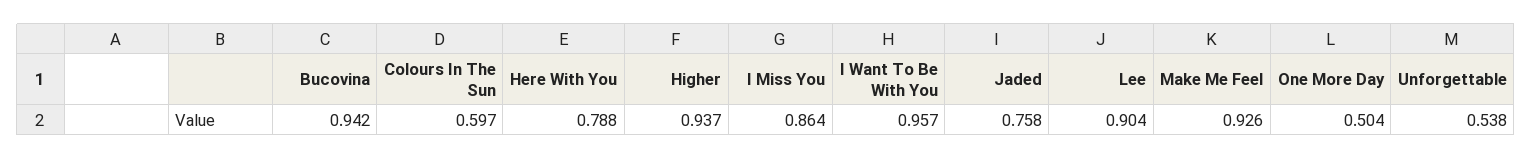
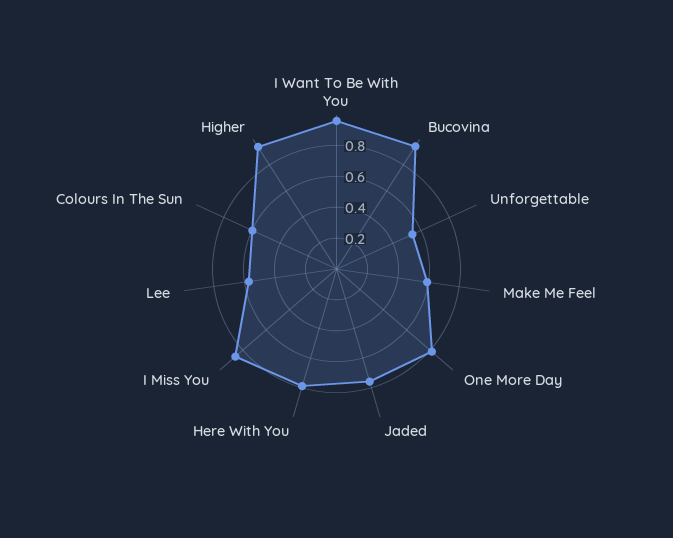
Lee: 0.904 -> 0.6
Make Me Feel: 0.926 -> 0.6
One More Day: 0.504 -> 0.8

